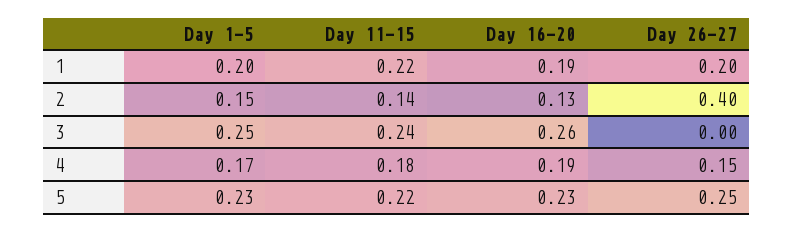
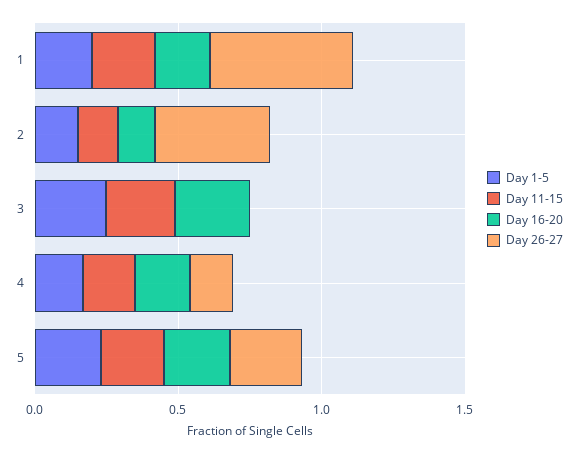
Day 26-27, 1: 0.2 -> 0.5

